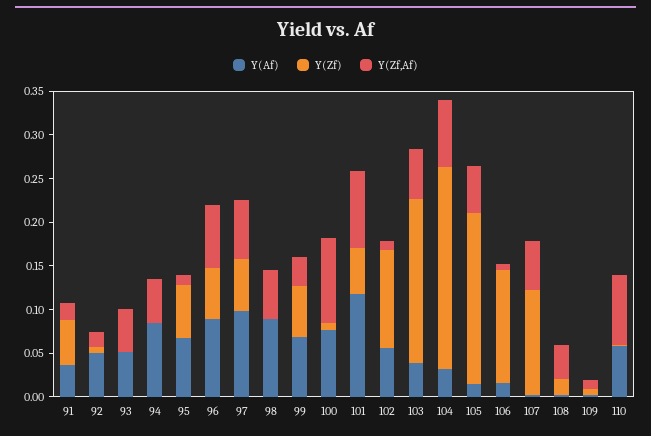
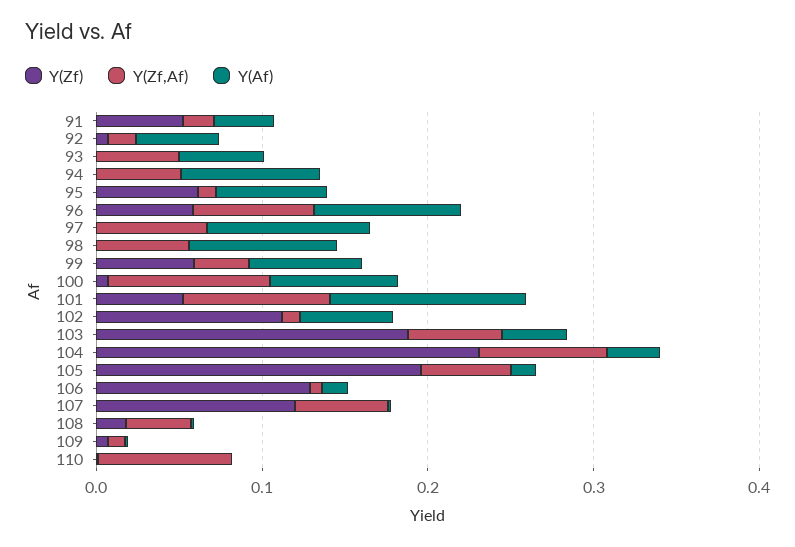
Y(Zf), 97: 0.06 -> 0
Y(Af), 110: 0.06 -> 0

